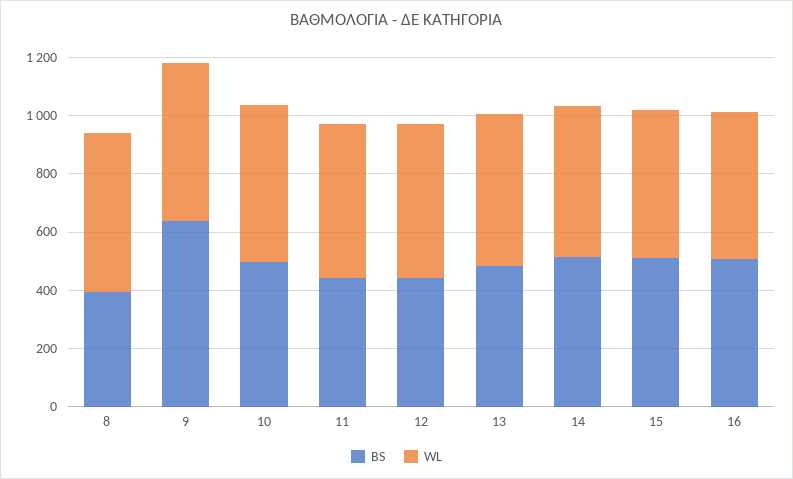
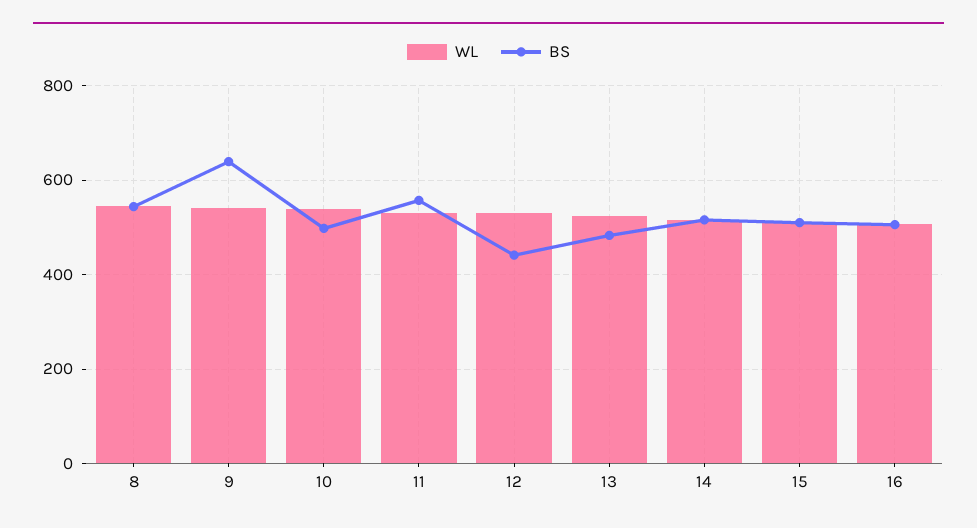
BS, 8: 400 -> 540
BS, 11: 450 -> 560

